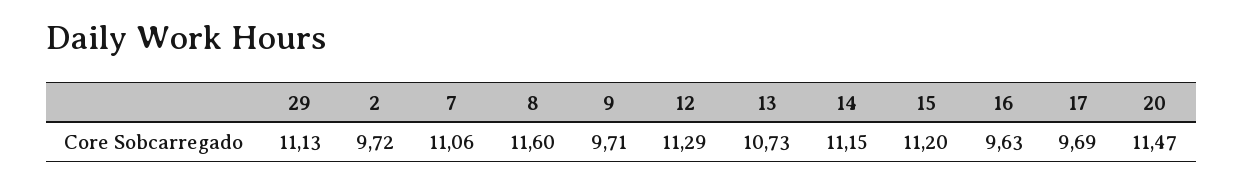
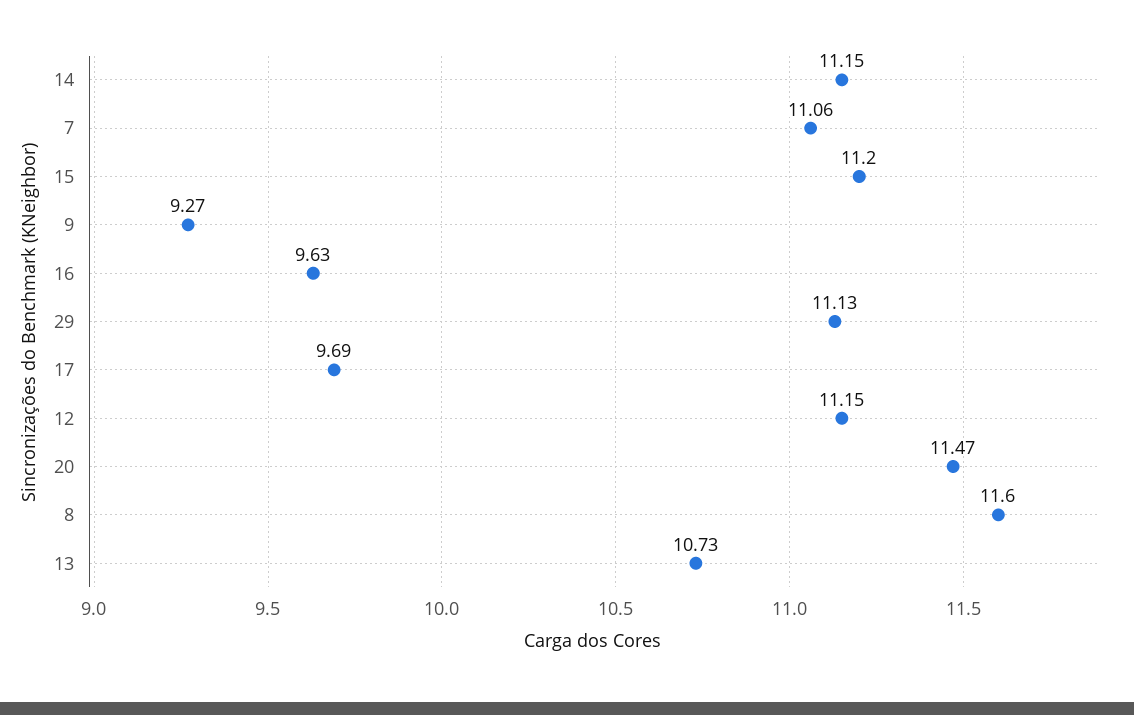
2: 9.72 -> none
9: 9.71 -> 9.27
12: 11.29 -> 11.15

